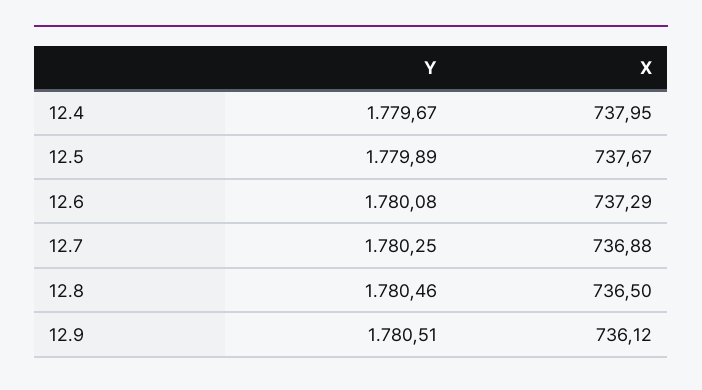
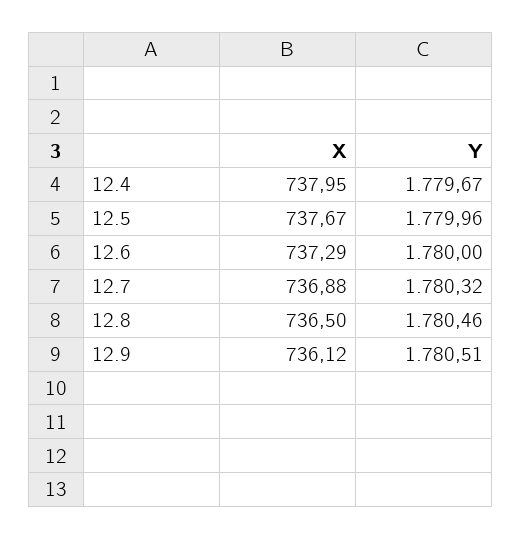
Y, 12.5: 1779.89 -> 1779.96
Y, 12.6: 1780.08 -> 1780
Y, 12.7: 1780.25 -> 1780.32

